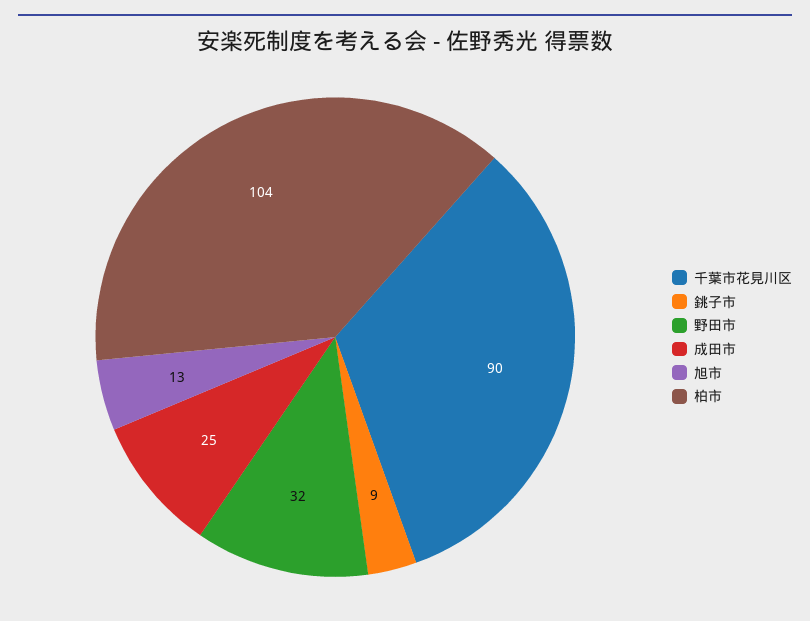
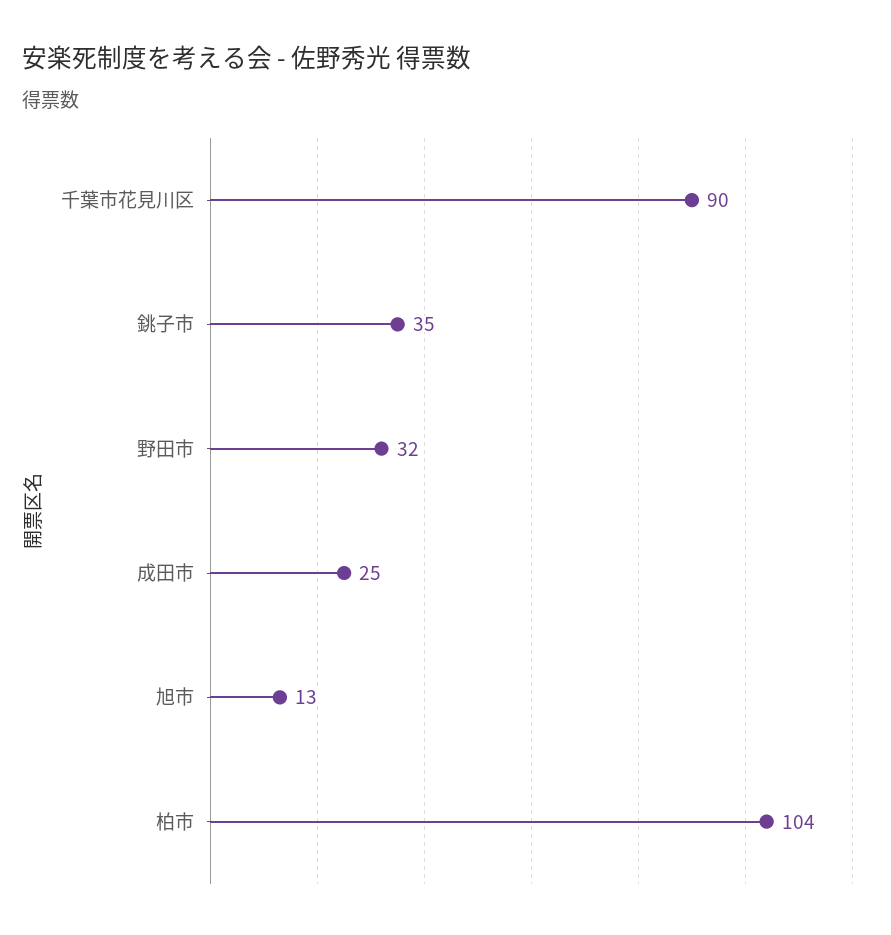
銚子市: 9 -> 35

